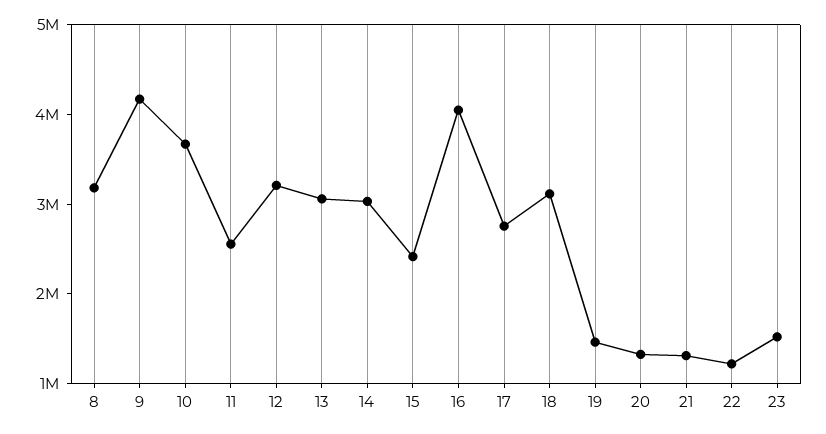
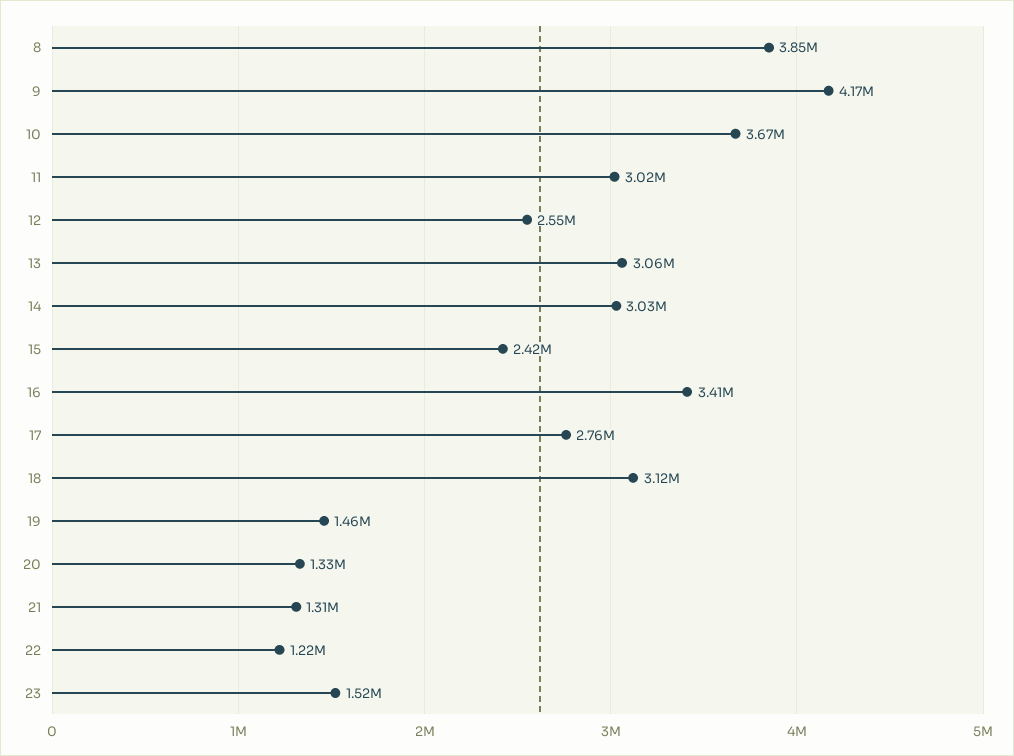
8: 3200000 -> 3850000
11: 2600000 -> 3020000
12: 3200000 -> 2550000
16: 4000000 -> 3410000

